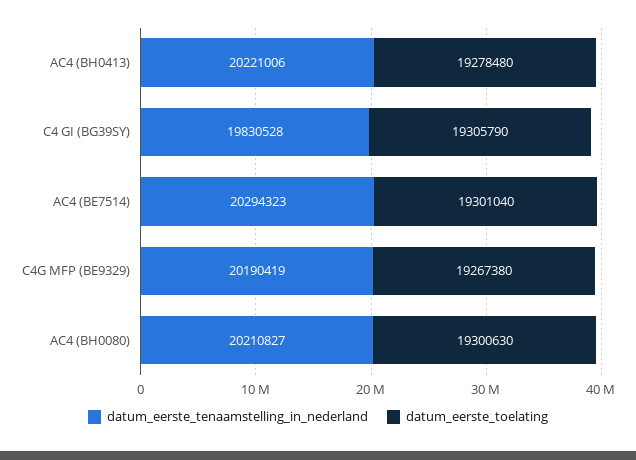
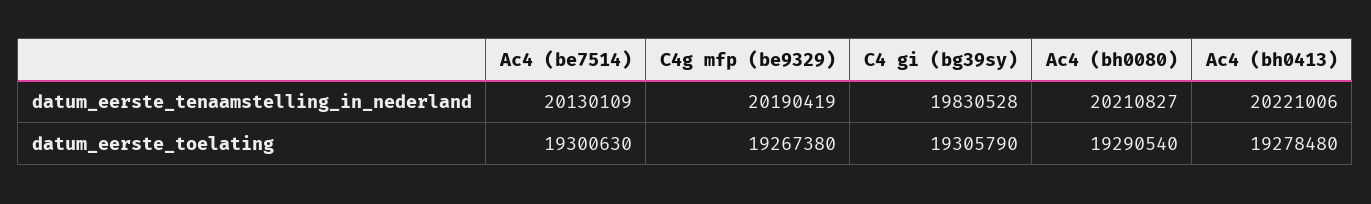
datum_eerste_tenaamstelling_in_nederland, AC4 (BE7514): 20294323 -> 20130109
datum_eerste_toelating, AC4 (BE7514): 19301040 -> 19300630
datum_eerste_toelating, AC4 (BH0080): 19300630 -> 19290540

